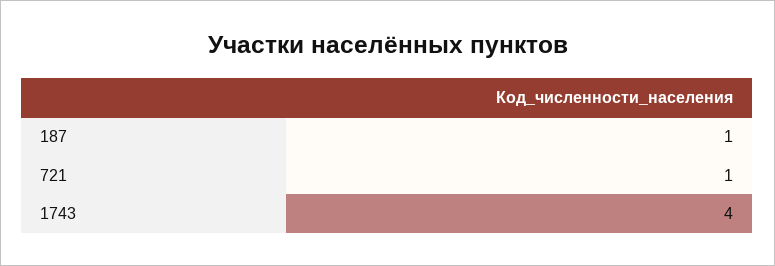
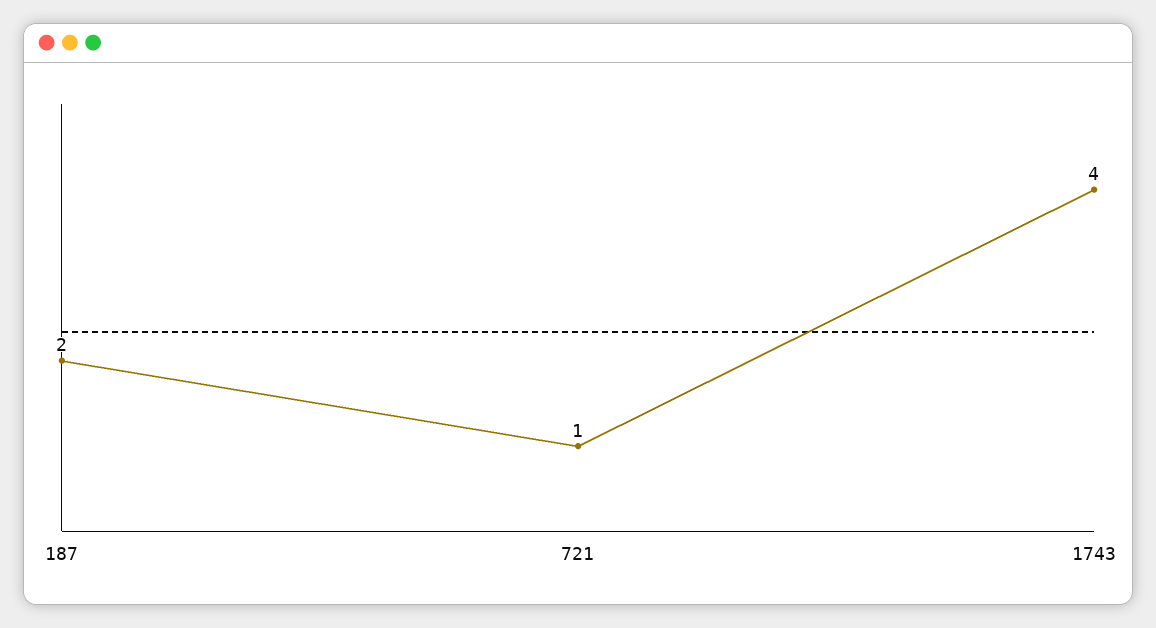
187: 1 -> 2

